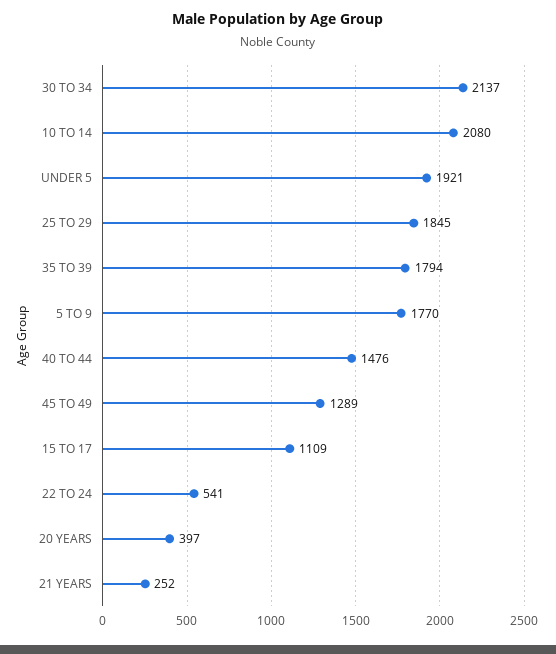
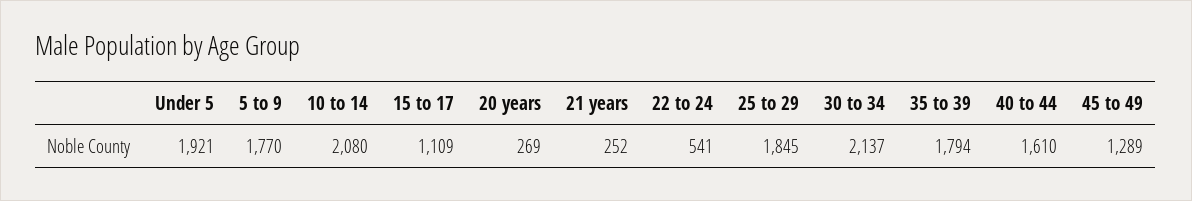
40 TO 44: 1476 -> 1610
20 YEARS: 397 -> 269

